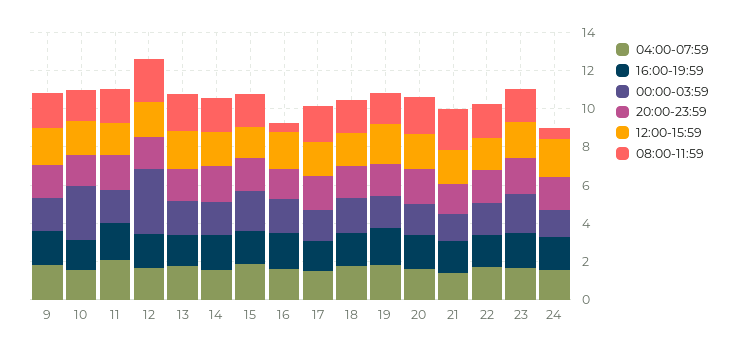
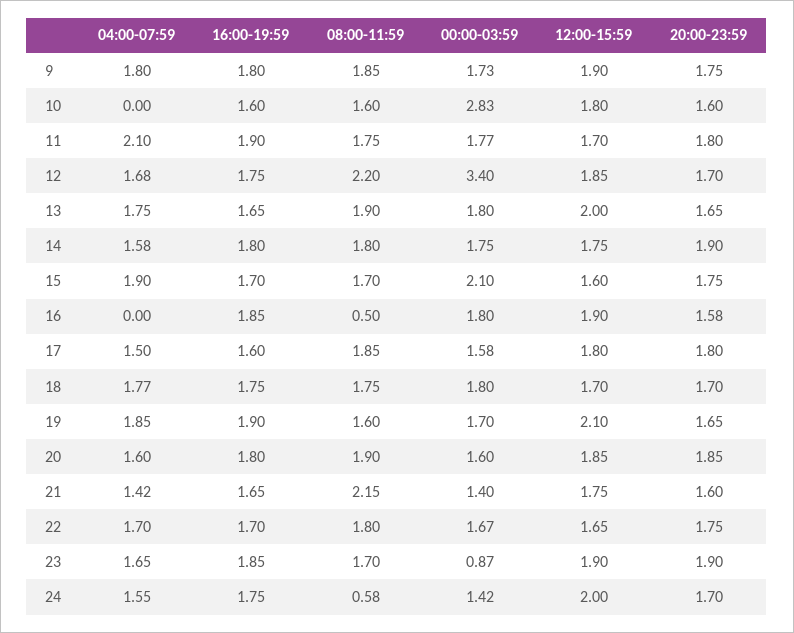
04:00-07:59, 10: 1.5 -> 0
04:00-07:59, 16: 1.5 -> 0
00:00-03:59, 23: 2 -> 0.87

